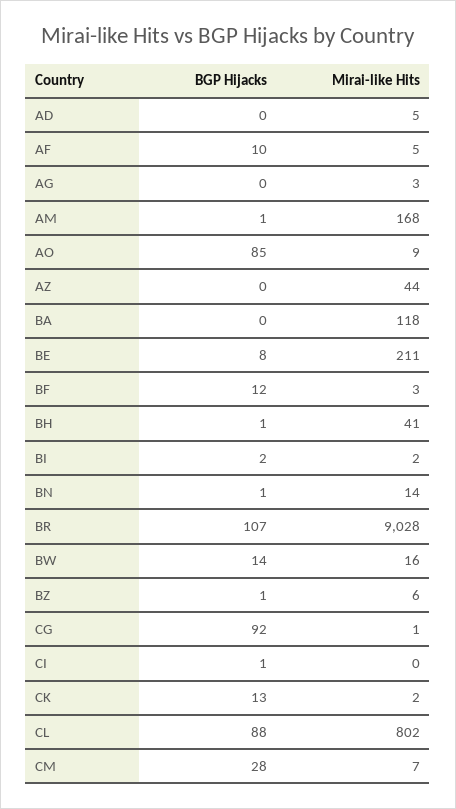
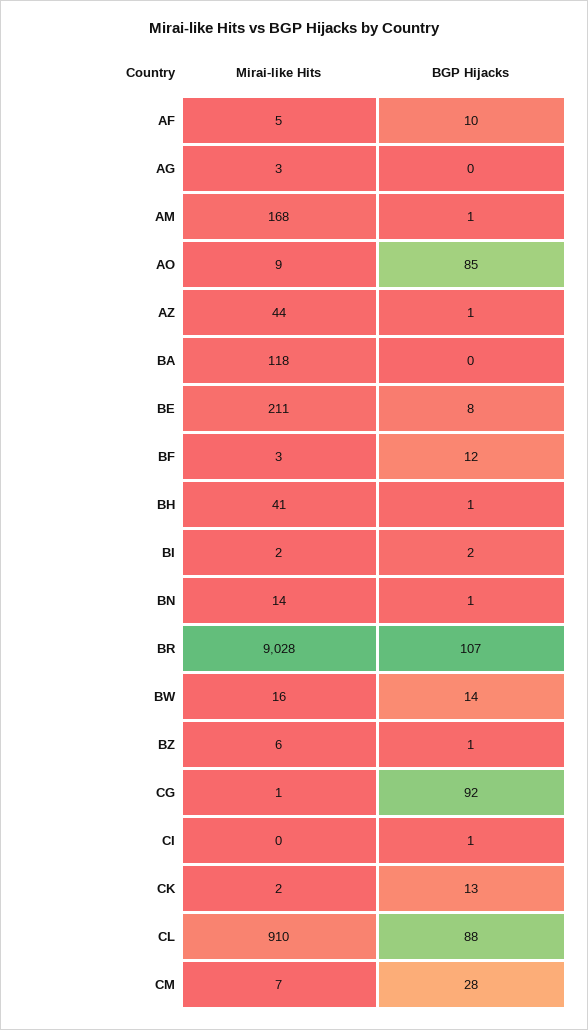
BGP Hijacks, AD: 0 -> none
Mirai-like Hits, AD: 5 -> none
BGP Hijacks, AZ: 0 -> 1
Mirai-like Hits, CL: 802 -> 910

